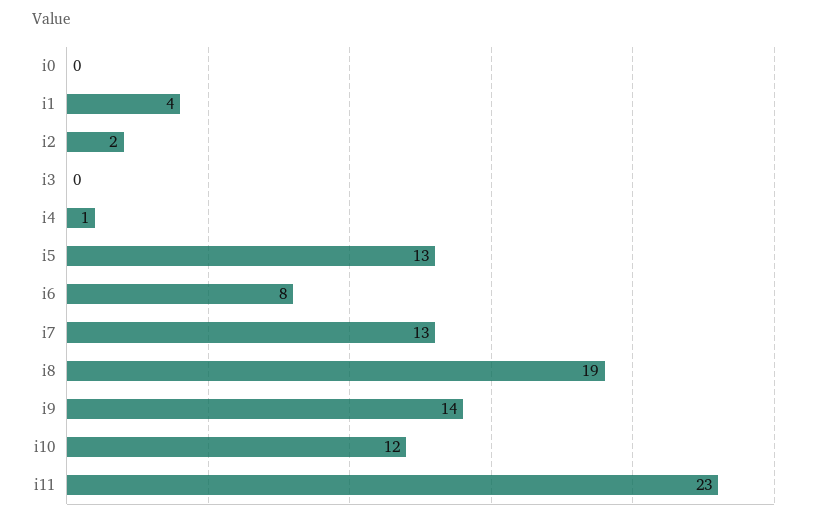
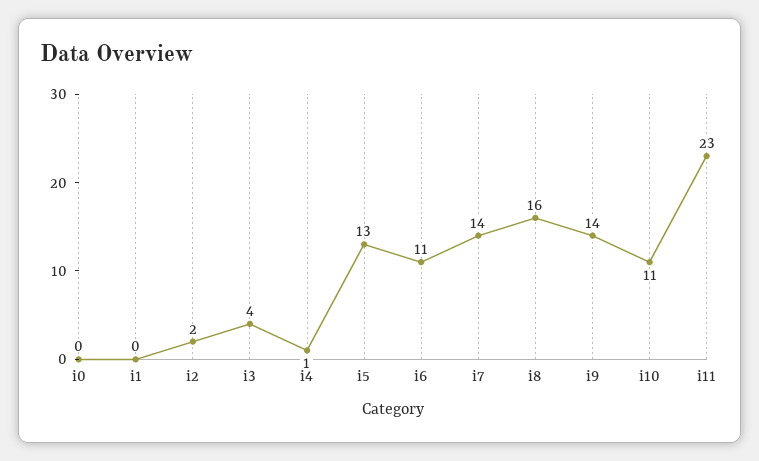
i1: 4 -> 0
i3: 0 -> 4
i6: 8 -> 11
i7: 13 -> 14
i8: 19 -> 16
i10: 12 -> 11

